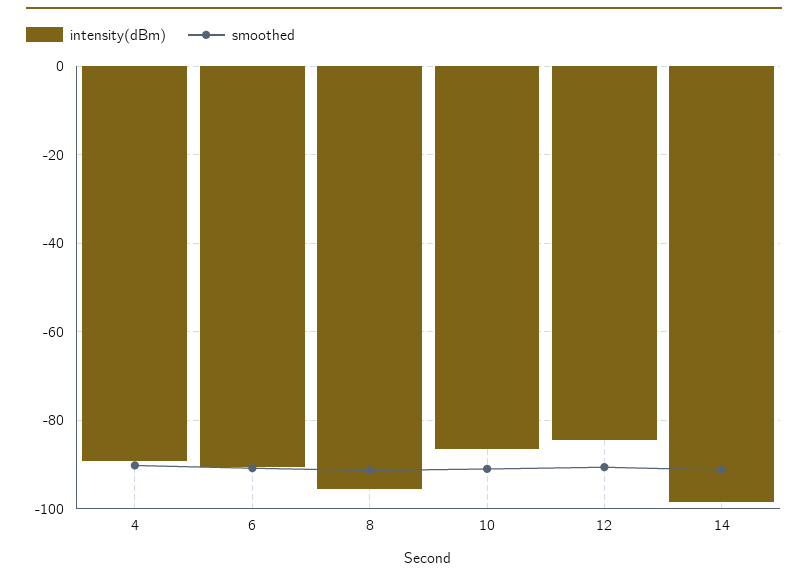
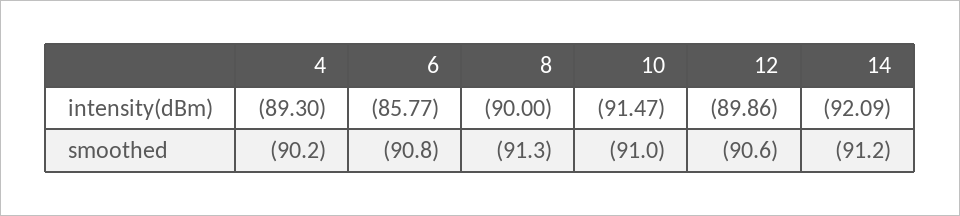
intensity(dBm), 6: -90 -> -85.77
intensity(dBm), 8: -96 -> -90
intensity(dBm), 10: -86 -> -91.47
intensity(dBm), 12: -84 -> -89.86
intensity(dBm), 14: -98 -> -92.09

